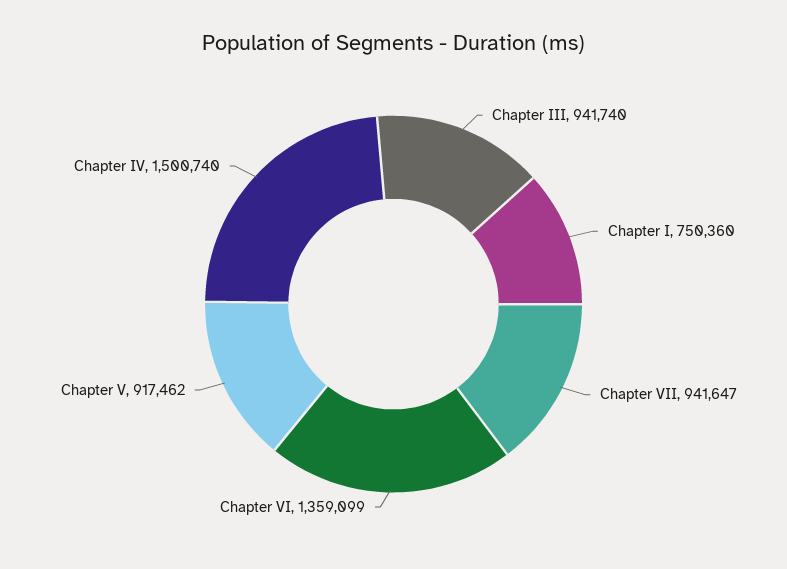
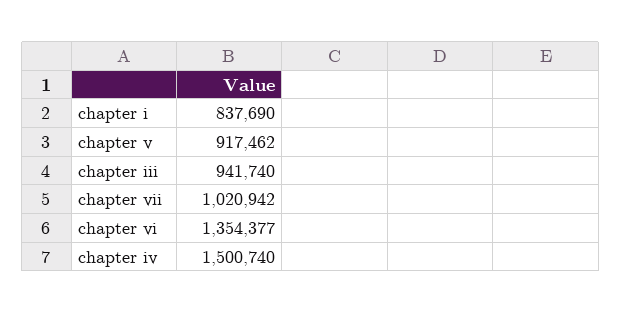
Chapter I: 750360 -> 837690
Chapter VII: 941647 -> 1020942
Chapter VI: 1359099 -> 1354377

